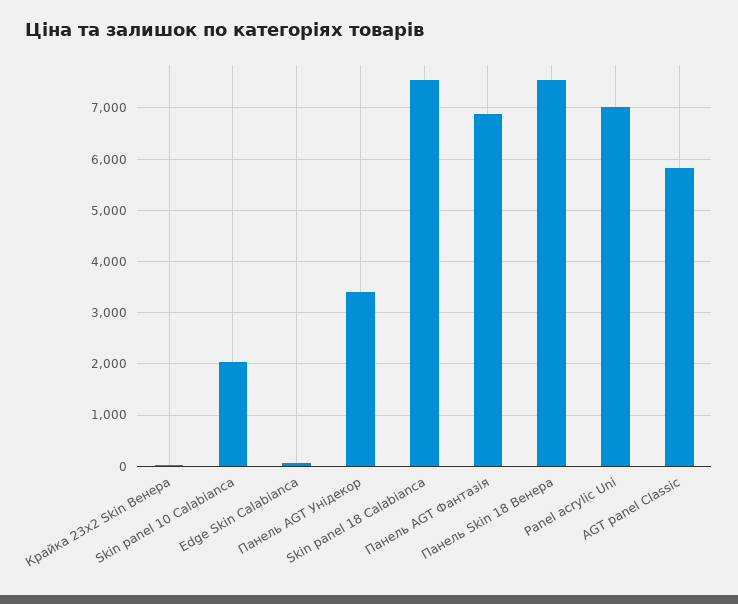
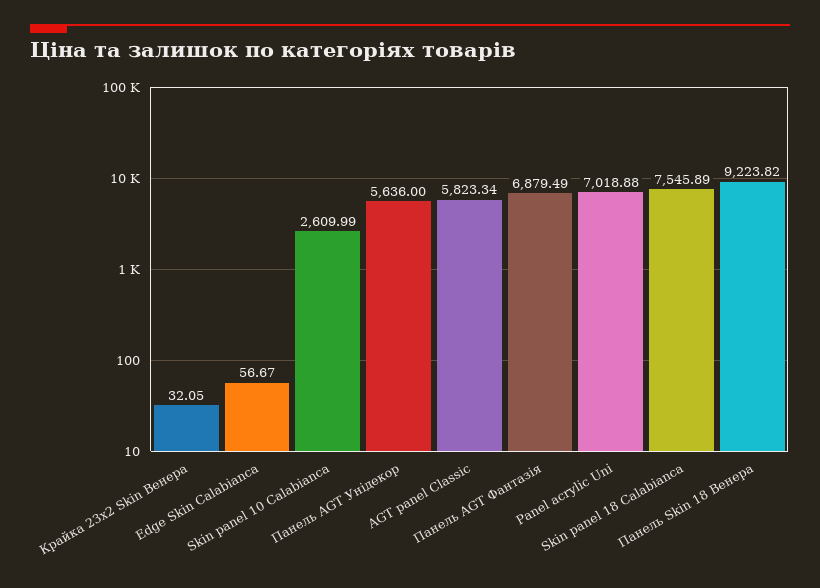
Skin panel 10 Calabianca: 2000 -> 2609.99
Панель AGT Унідекор: 3400 -> 5636
Панель Skin 18 Венера: 7600 -> 9223.82

